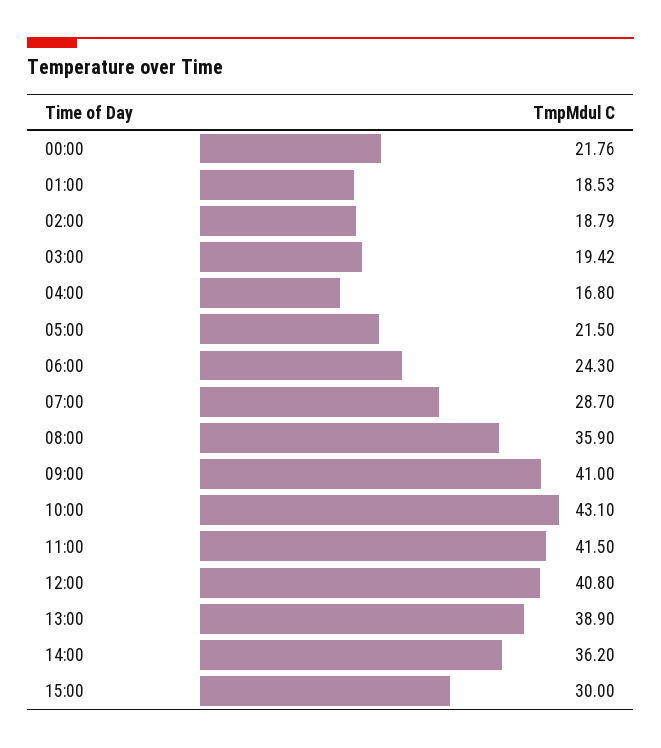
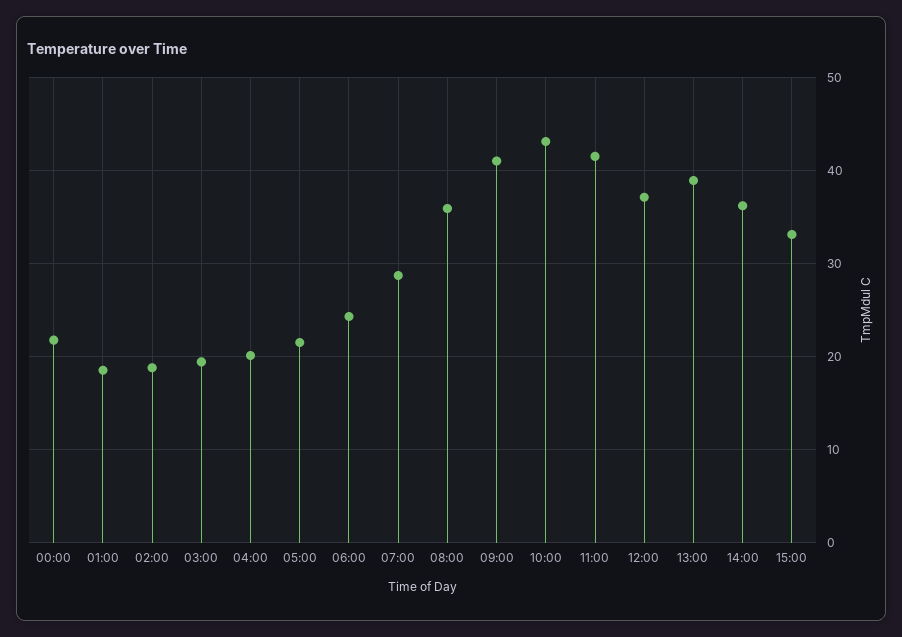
04:00: 16.8 -> 20
12:00: 40.8 -> 37
15:00: 30 -> 33

